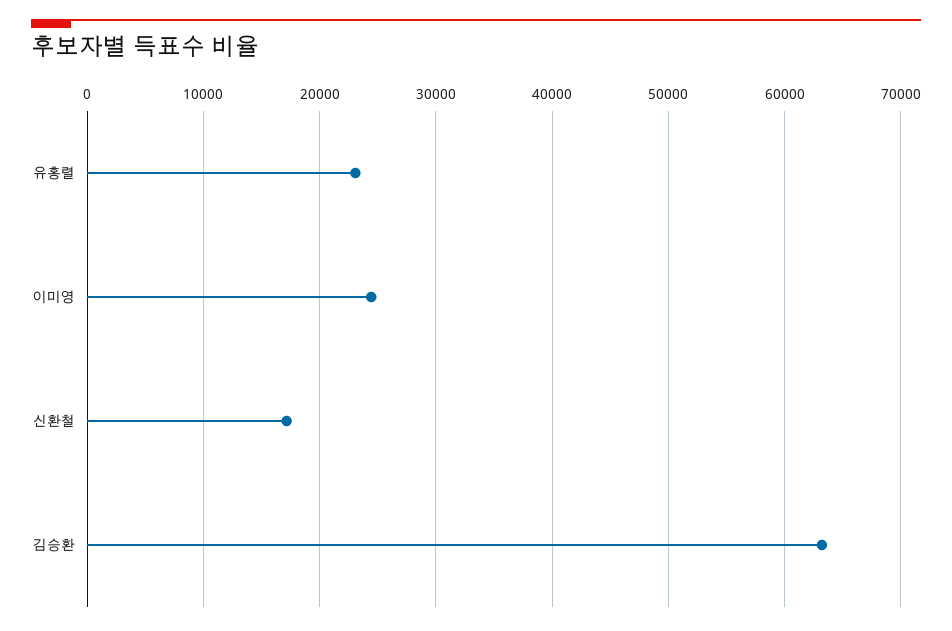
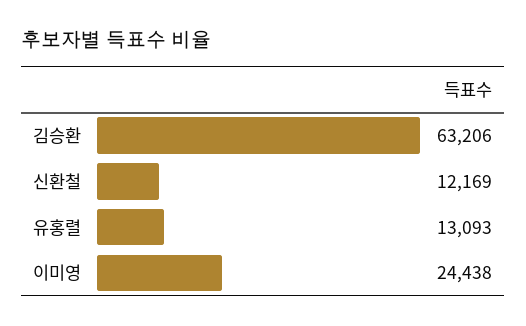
유홍렬: 23000 -> 13093
신환철: 17000 -> 12169

